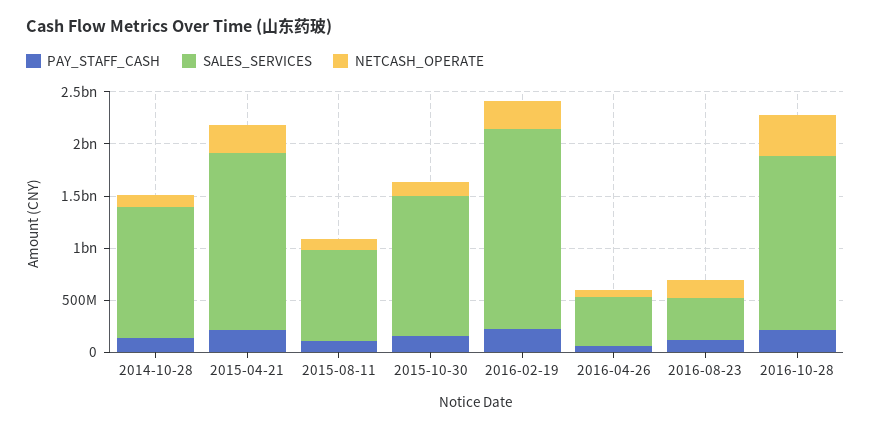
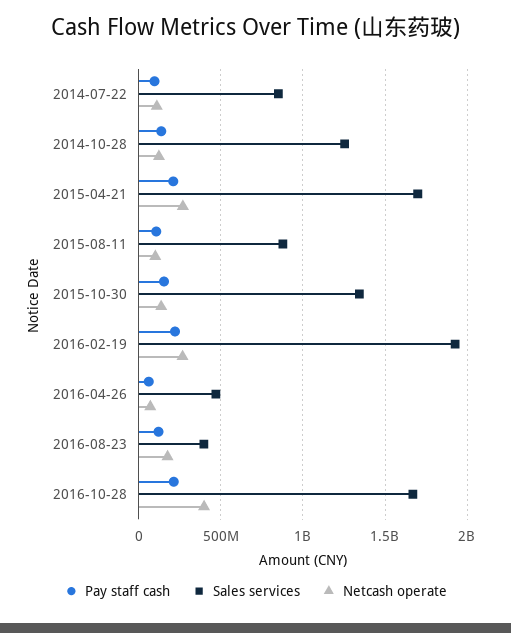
PAY_STAFF_CASH, 2014-07-22: none -> 100000000
SALES_SERVICES, 2014-07-22: none -> 850000000
NETCASH_OPERATE, 2014-07-22: none -> 100000000

